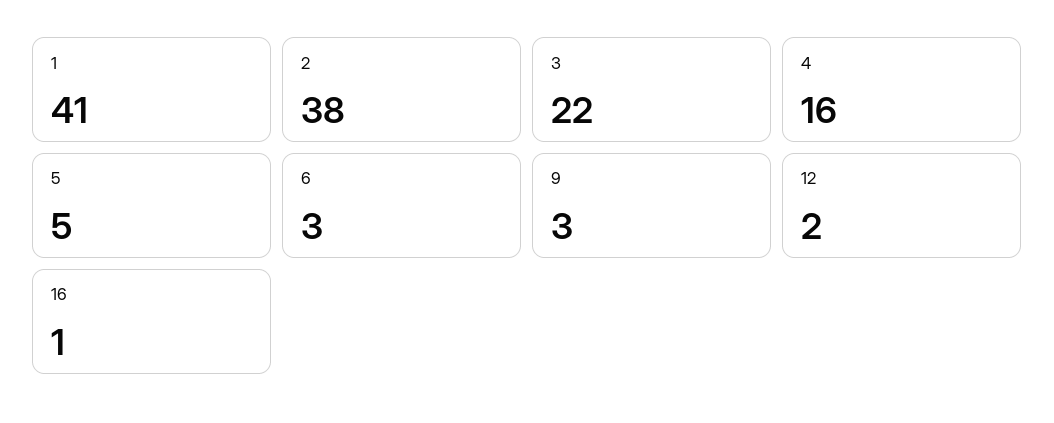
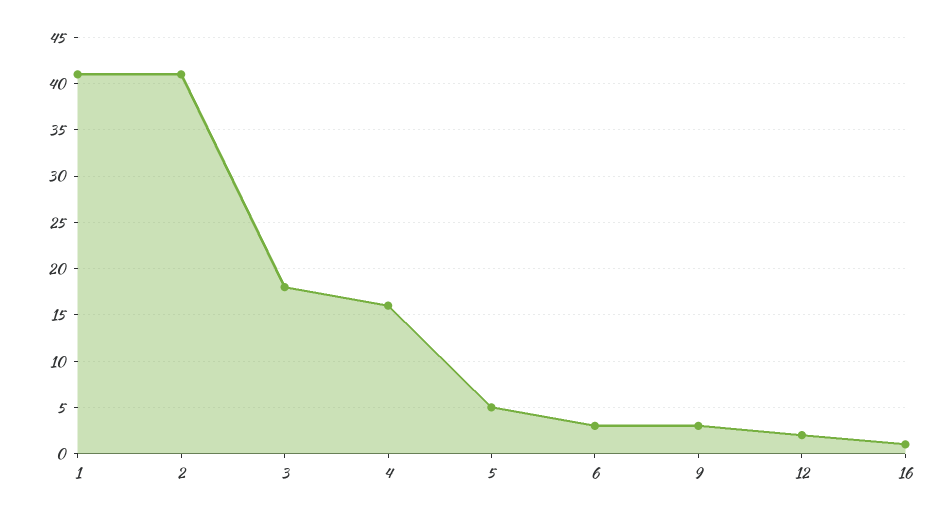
2: 38 -> 41
3: 22 -> 18

